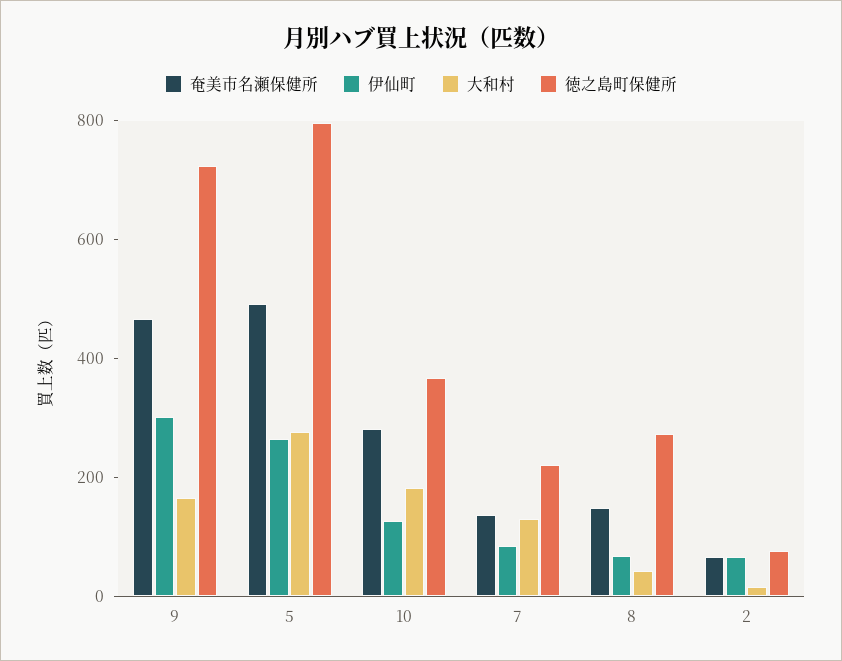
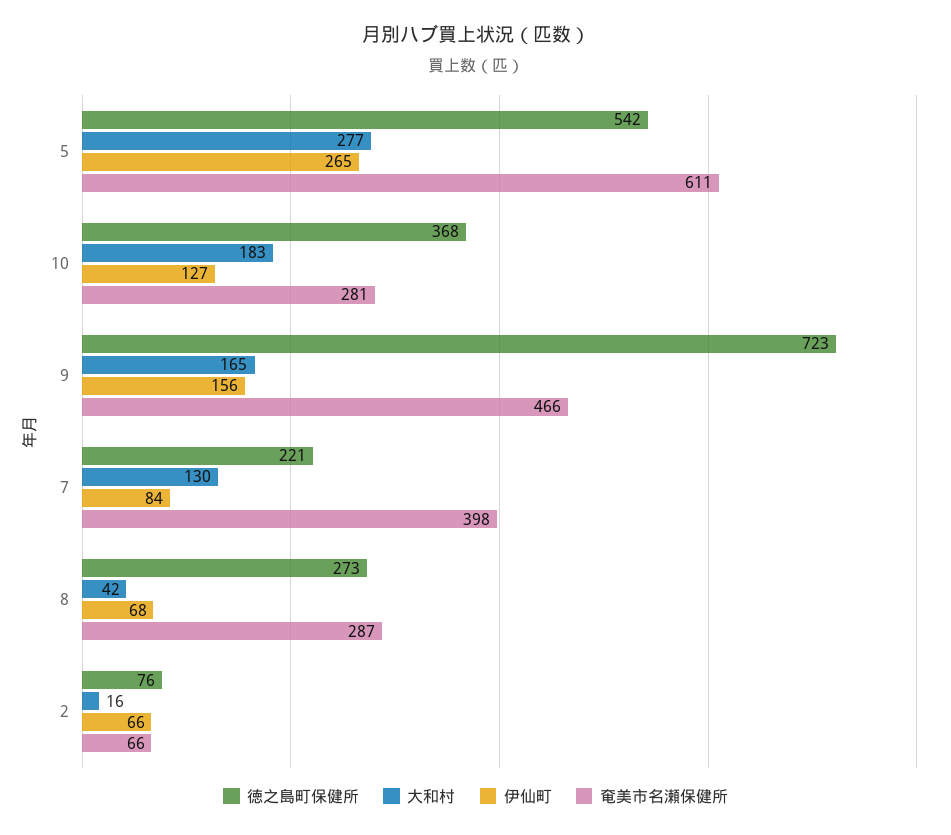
伊仙町, 9: 300 -> 156
奄美市名瀬保健所, 5: 500 -> 611
徳之島町保健所, 5: 800 -> 542
奄美市名瀬保健所, 7: 150 -> 398
奄美市名瀬保健所, 8: 150 -> 287

